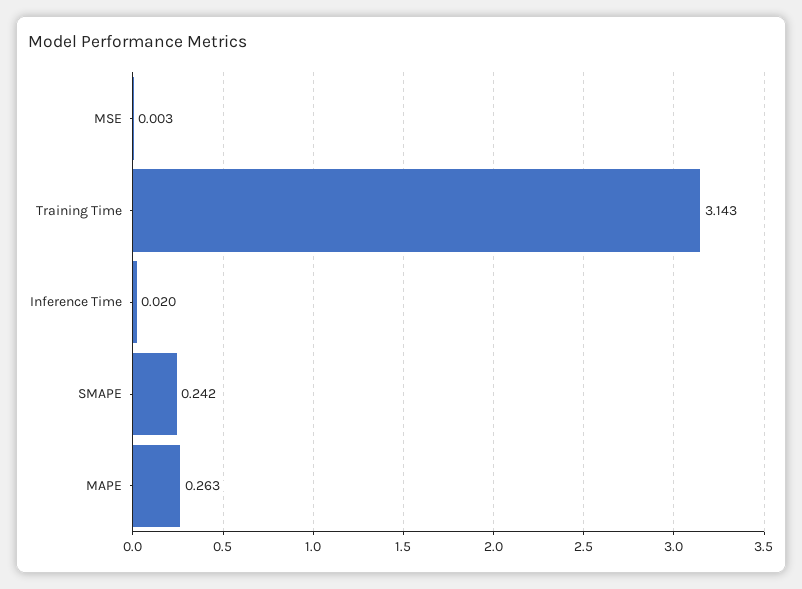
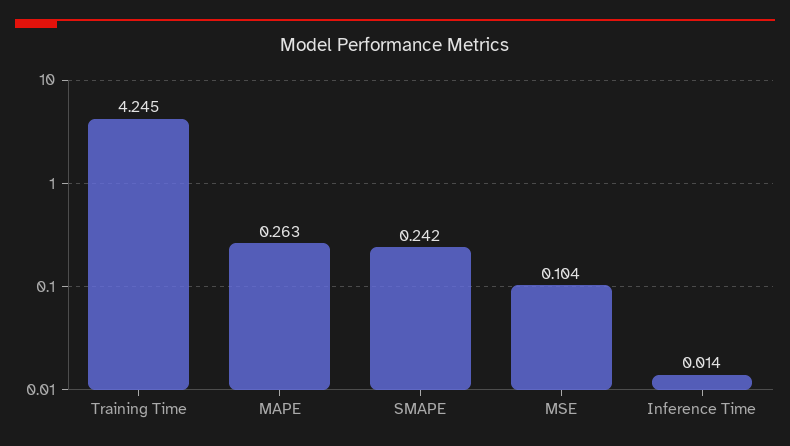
MSE: 0.003 -> 0.104
Training Time: 3.143 -> 4.245
Inference Time: 0.02 -> 0.014

